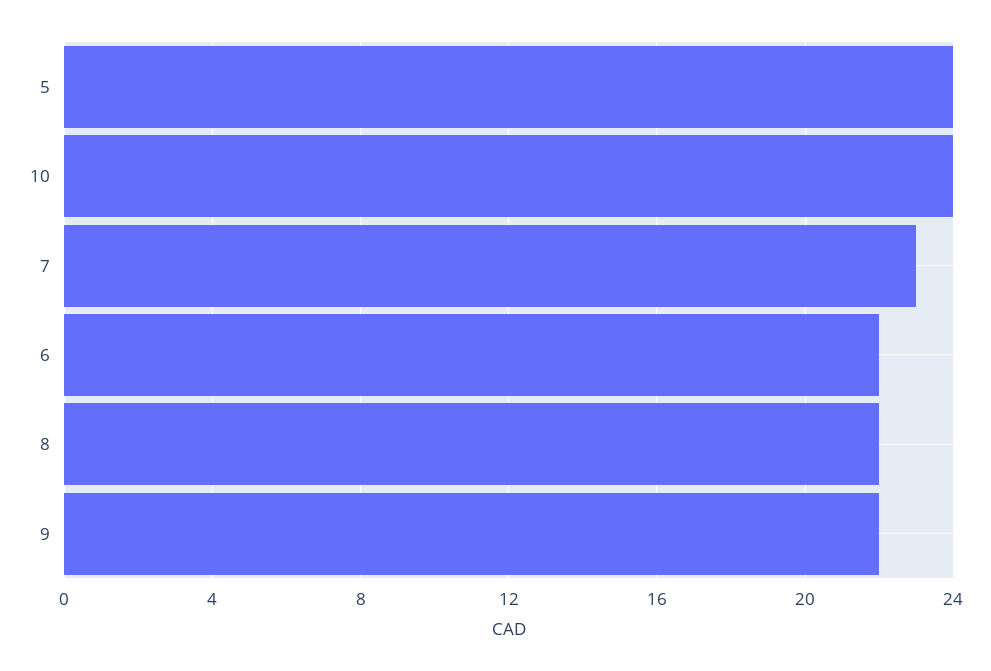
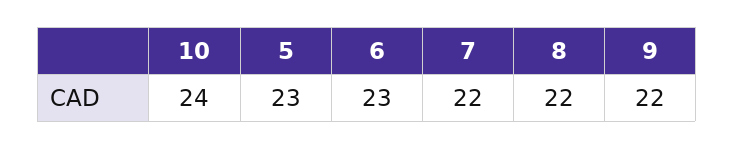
5: 24 -> 23
7: 23 -> 22
6: 22 -> 23

